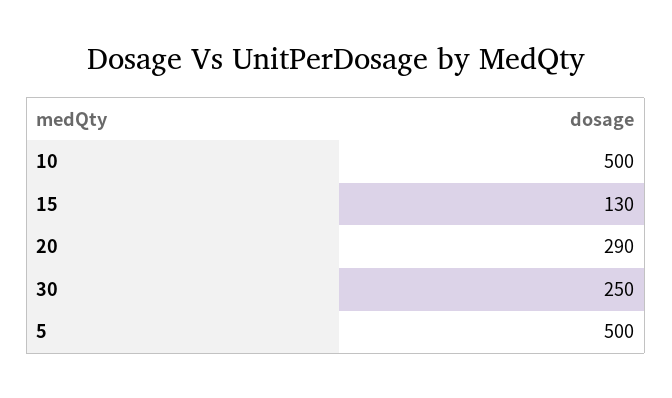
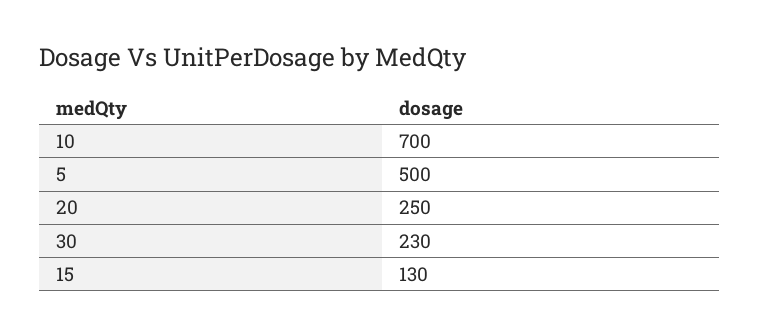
10: 500 -> 700
20: 290 -> 250
30: 250 -> 230

